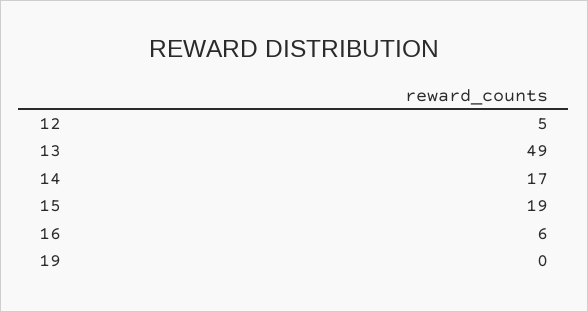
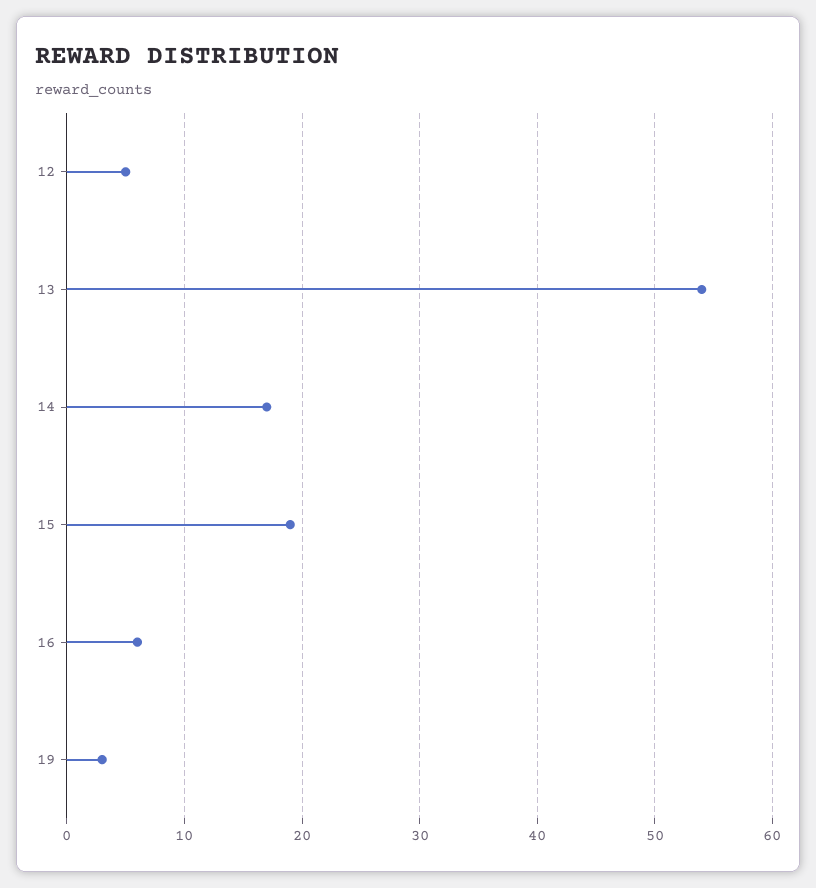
13: 49 -> 54
19: 0 -> 3

